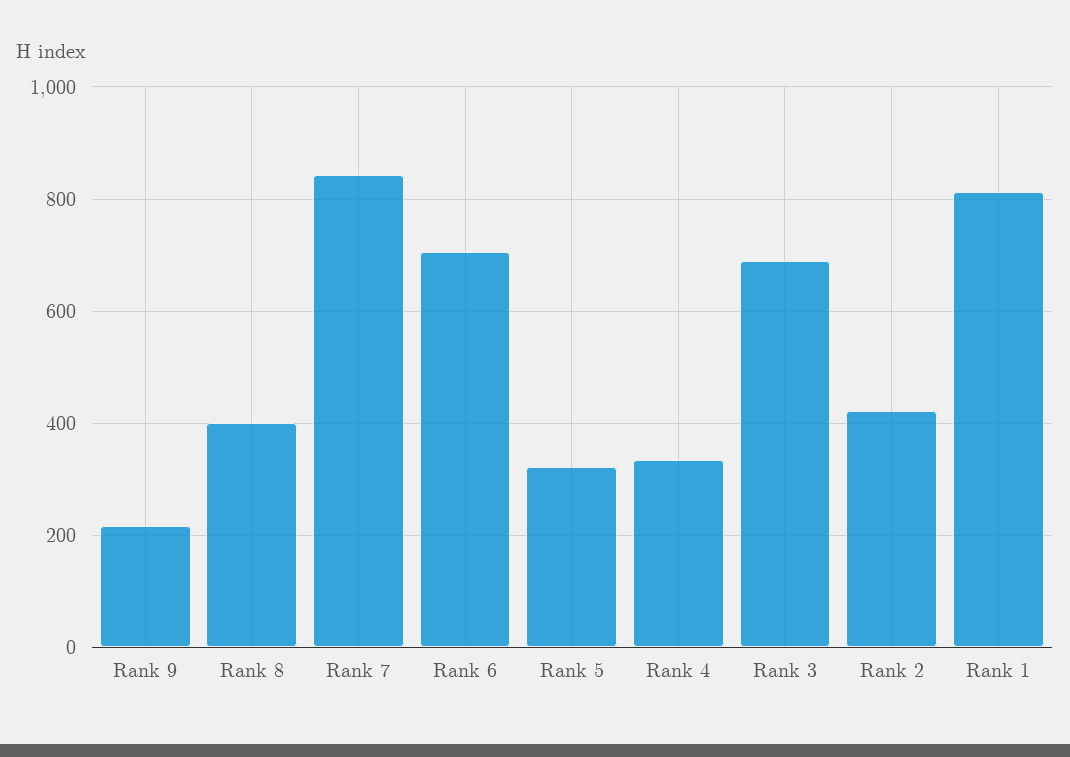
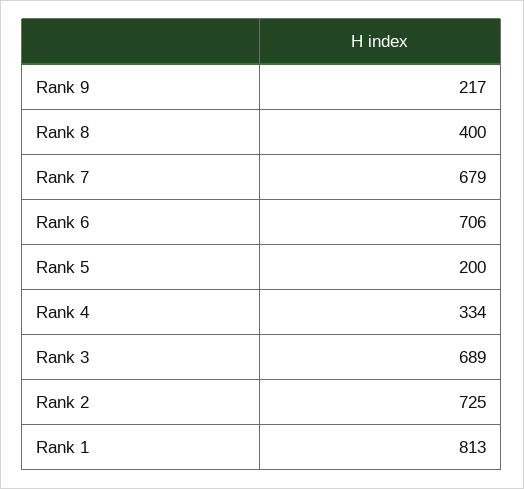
Rank 7: 840 -> 679
Rank 5: 320 -> 200
Rank 2: 420 -> 725

